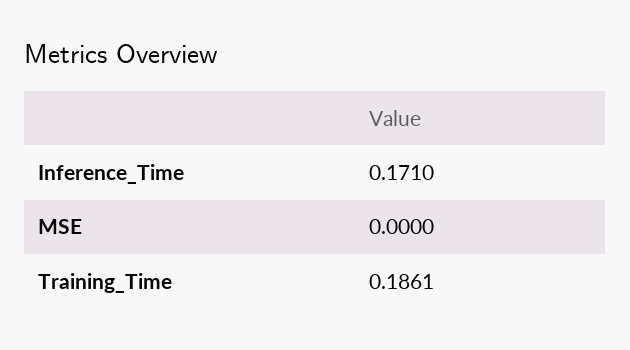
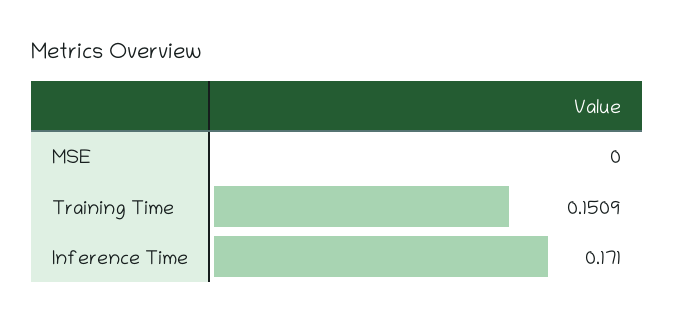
Training_Time: 0.1861 -> 0.1509

